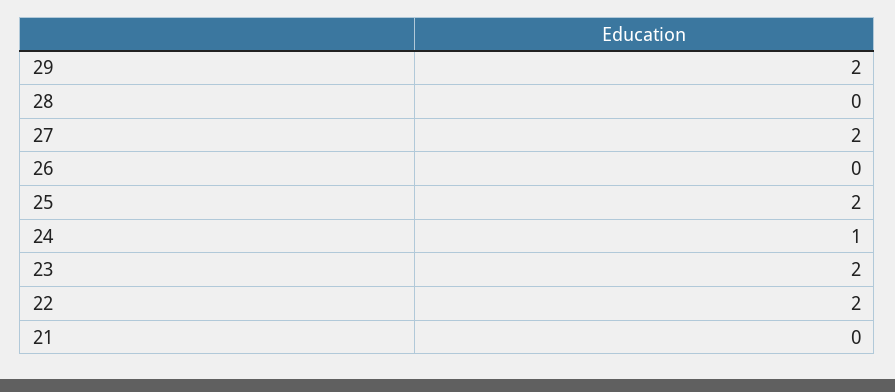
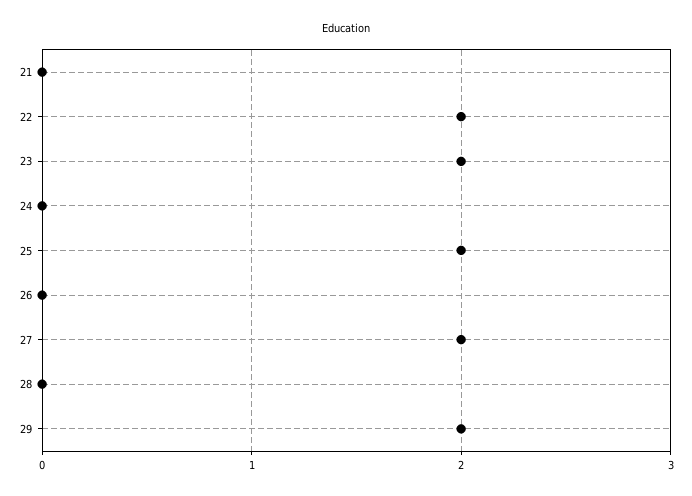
24: 1 -> 0

